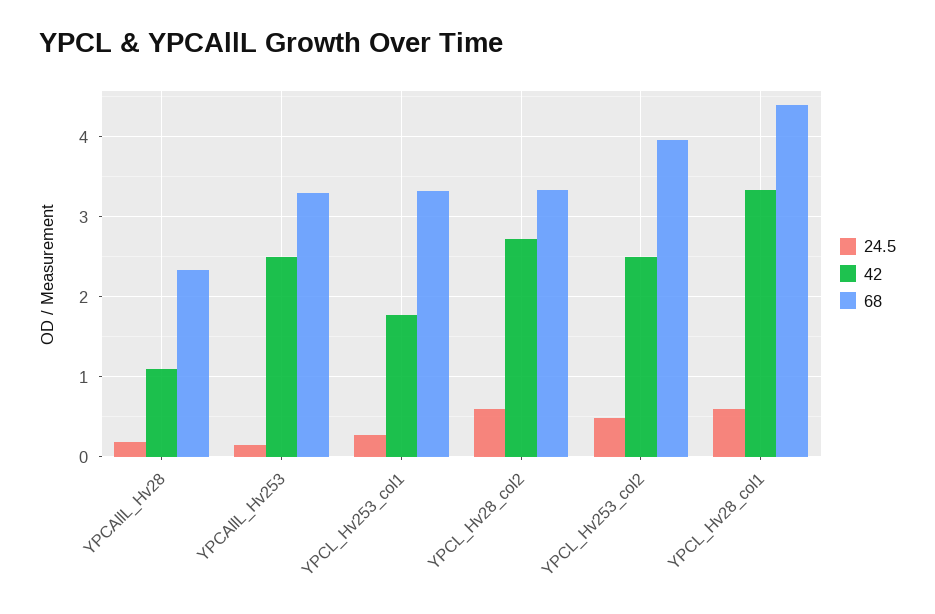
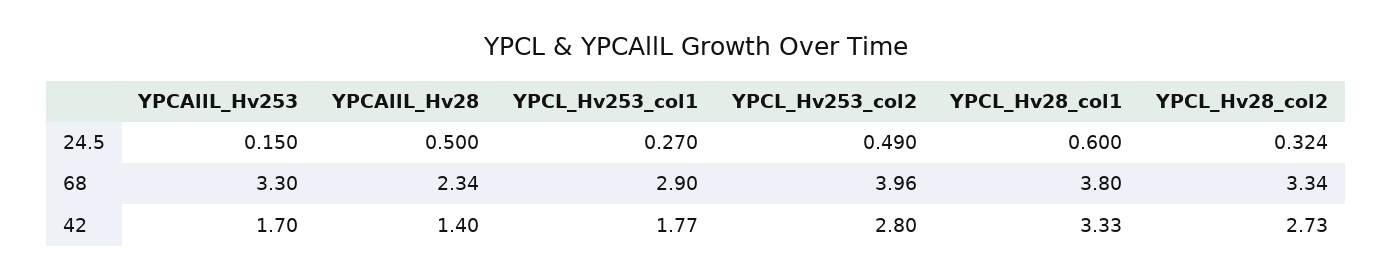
24.5, YPCAllL_Hv28: 0.2 -> 0.5
42, YPCAllL_Hv28: 1.1 -> 1.4
42, YPCAllL_Hv253: 2.5 -> 1.7
68, YPCL_Hv253_col1: 3.3 -> 2.9
24.5, YPCL_Hv28_col2: 0.6 -> 0.324
42, YPCL_Hv253_col2: 2.5 -> 2.8
68, YPCL_Hv28_col1: 4.4 -> 3.8

